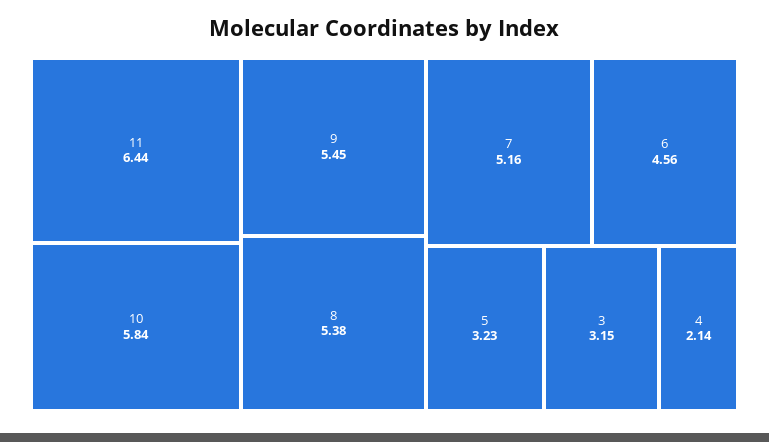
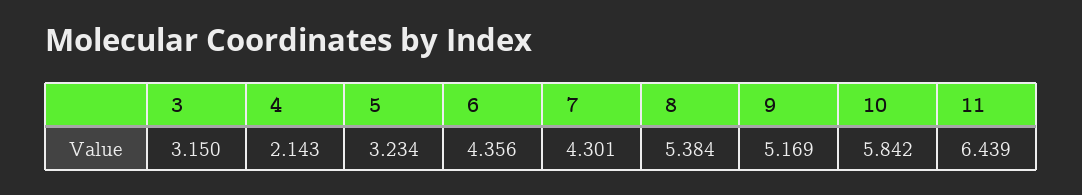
9: 5.45 -> 5.169
7: 5.16 -> 4.301
6: 4.56 -> 4.356

